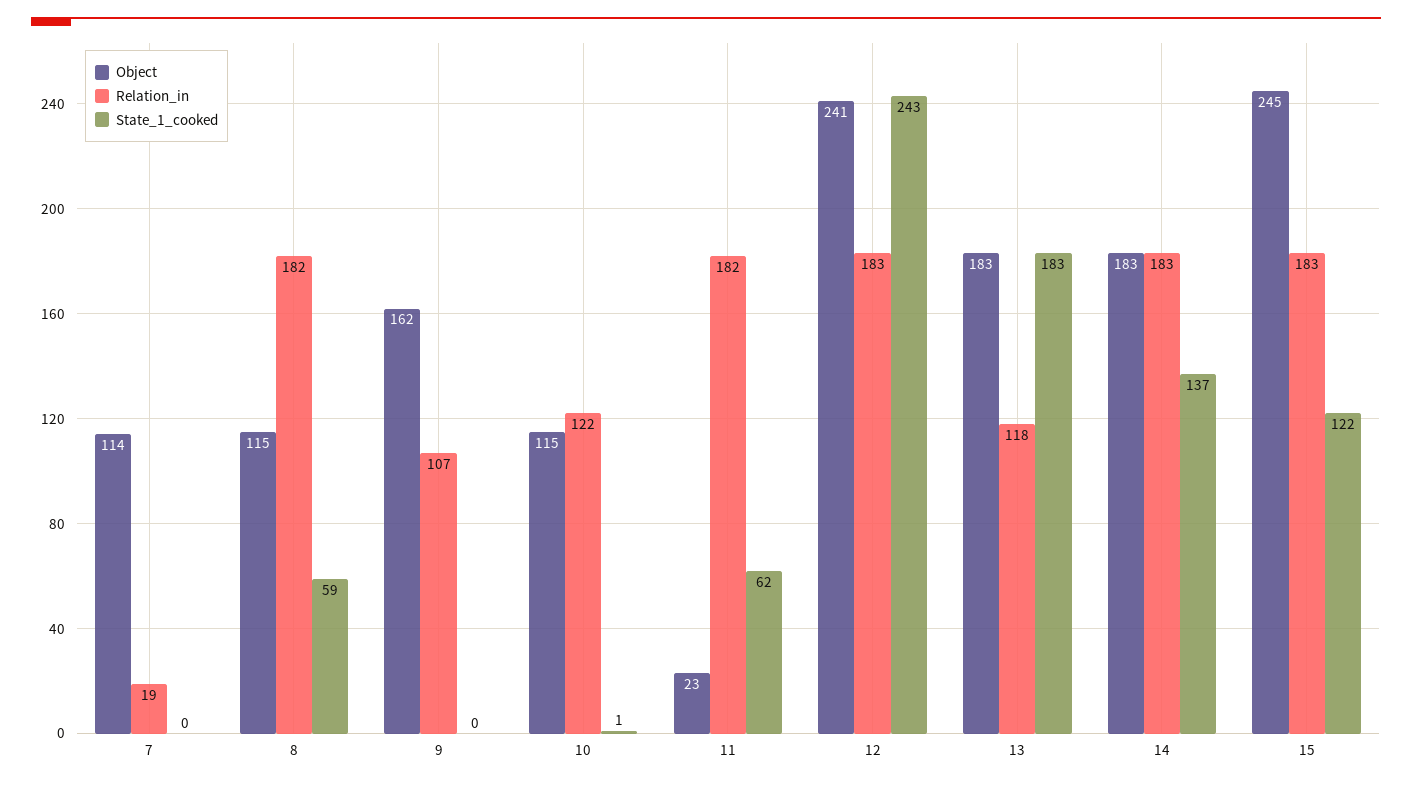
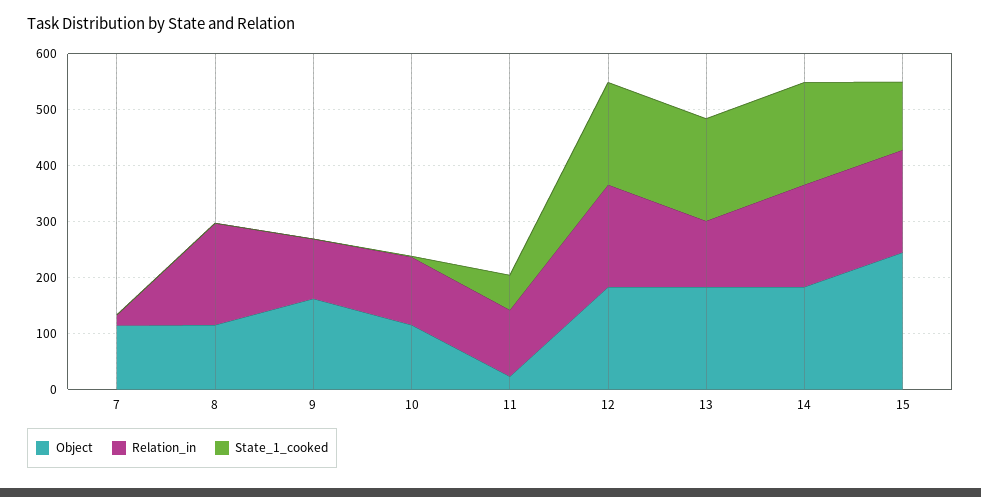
State_1_cooked, 8: 59 -> 0
Relation_in, 11: 182 -> 120
Object, 12: 241 -> 180
State_1_cooked, 12: 243 -> 180
State_1_cooked, 14: 137 -> 180

